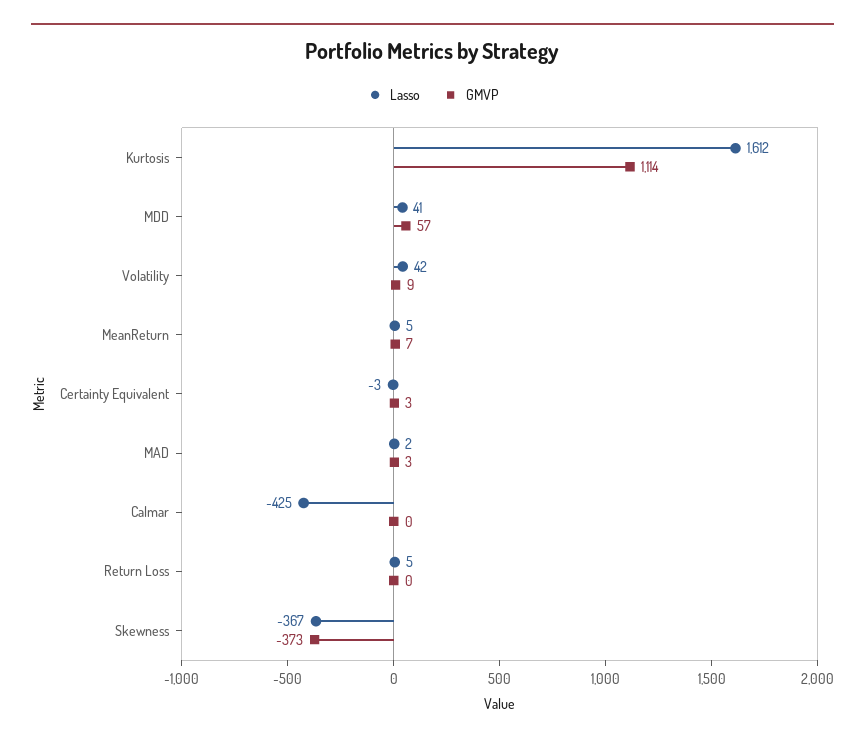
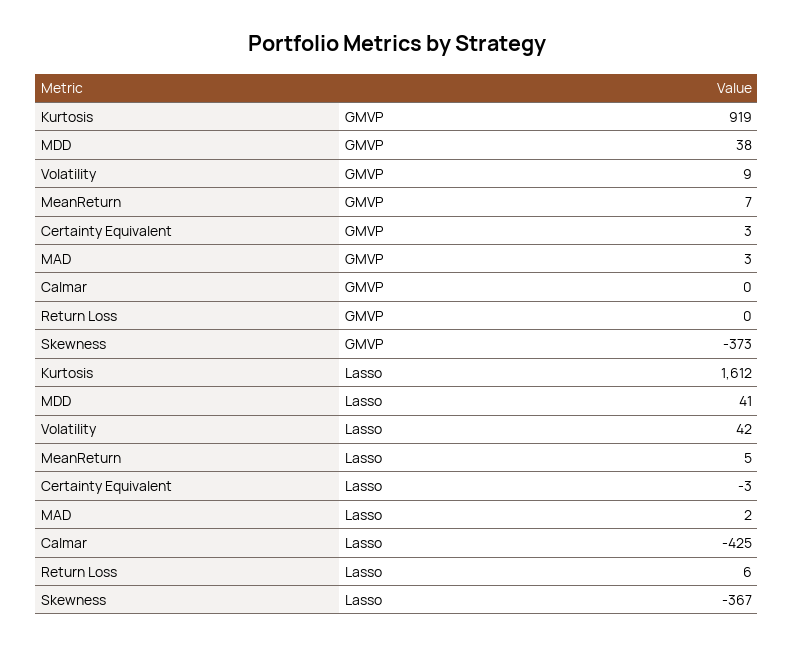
GMVP, Kurtosis: 1114 -> 919
GMVP, MDD: 57 -> 38
Lasso, Return Loss: 5 -> 6

